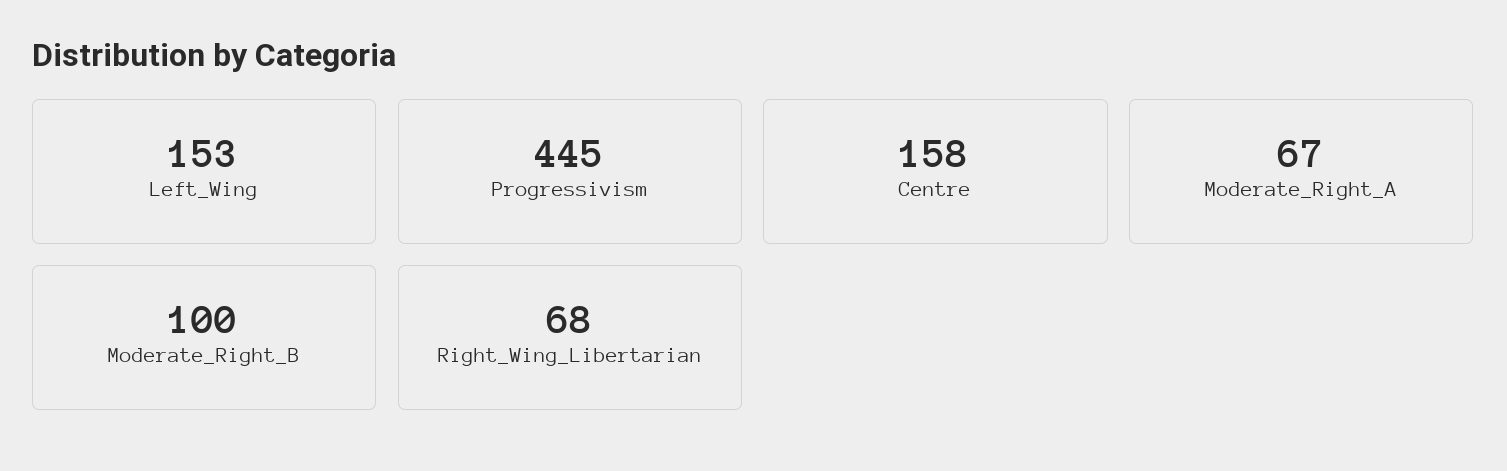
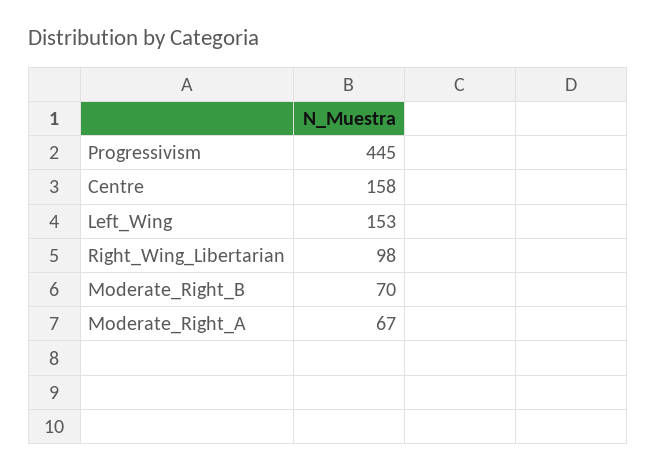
Moderate_Right_B: 100 -> 70
Right_Wing_Libertarian: 68 -> 98

